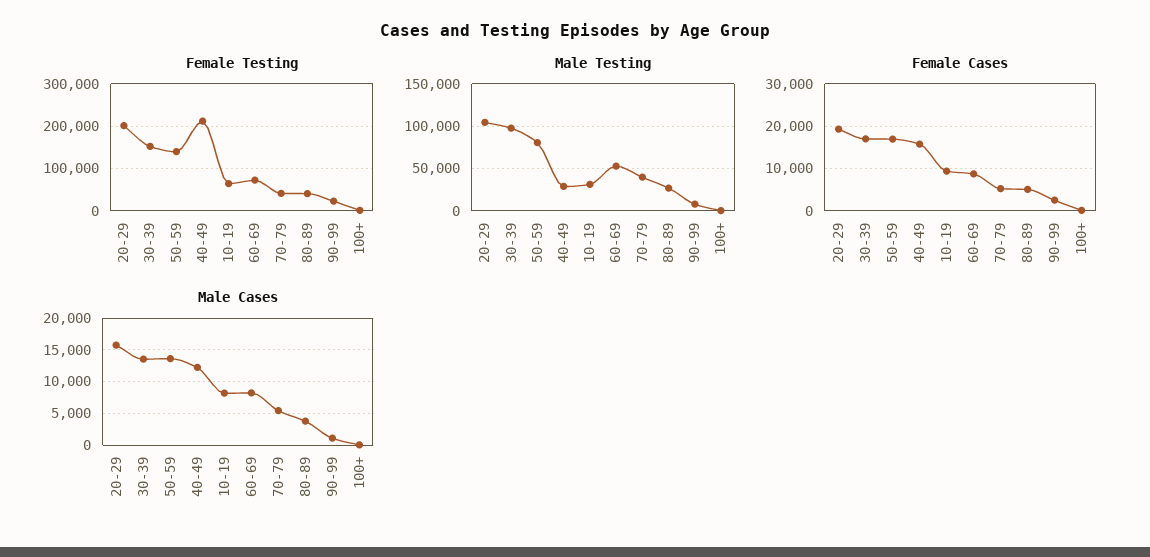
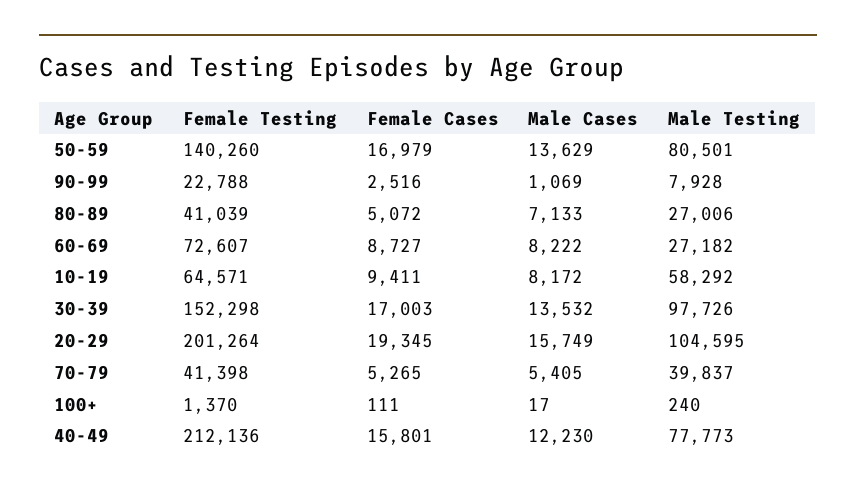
Male Testing, 40-49: 30000 -> 77773
Male Testing, 10-19: 30000 -> 58292
Male Testing, 60-69: 50000 -> 27182
Male Cases, 80-89: 4000 -> 7133

